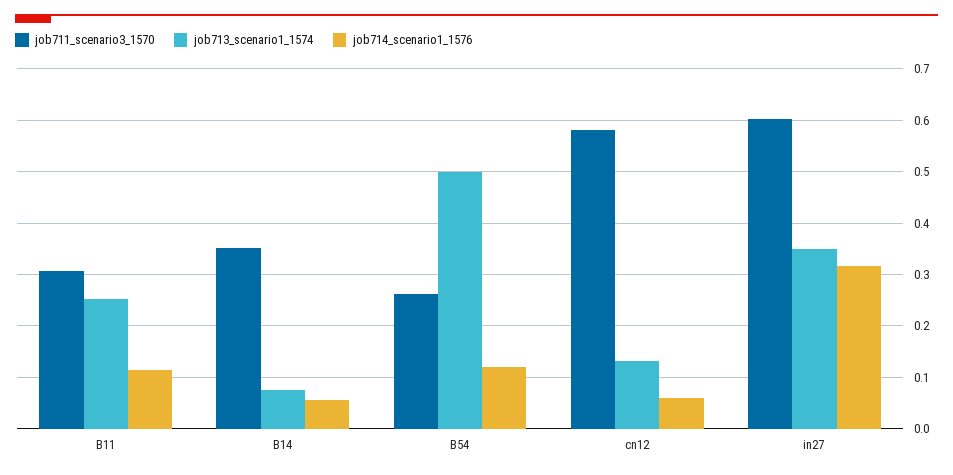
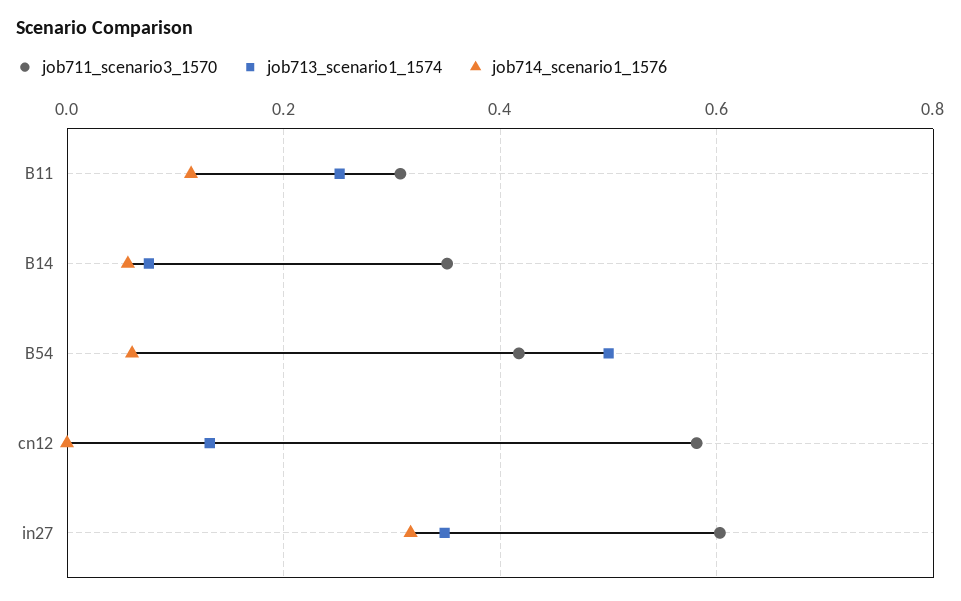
job711_scenario3_1570, B54: 0.26 -> 0.42
job714_scenario1_1576, B54: 0.12 -> 0.06
job714_scenario1_1576, cn12: 0.06 -> 0

